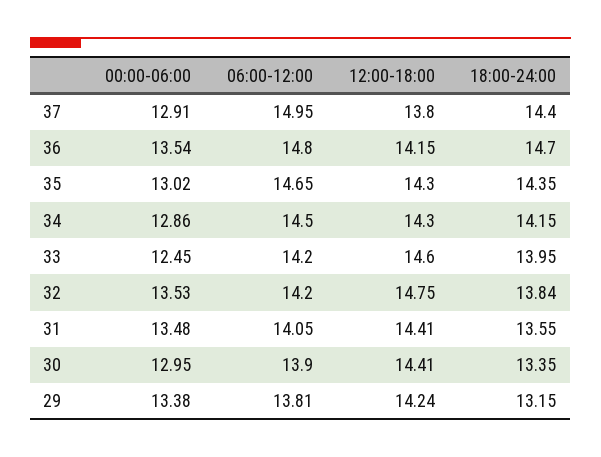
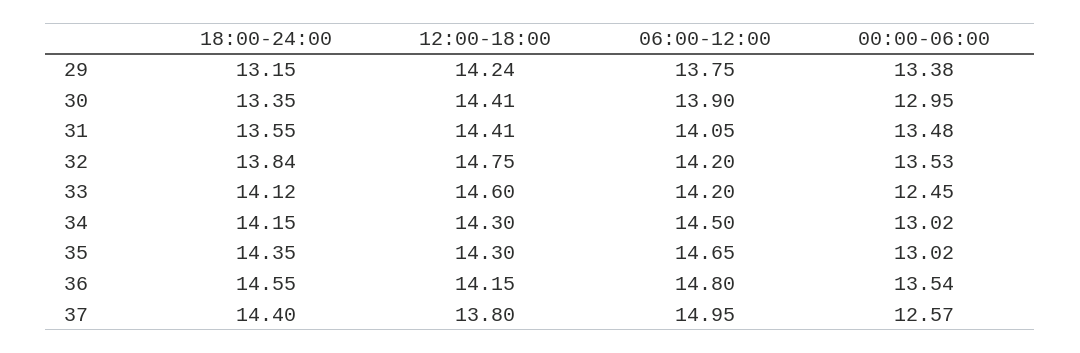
00:00-06:00, 37: 12.91 -> 12.57
18:00-24:00, 36: 14.7 -> 14.55
00:00-06:00, 34: 12.86 -> 13.02
18:00-24:00, 33: 13.95 -> 14.12
06:00-12:00, 29: 13.81 -> 13.75

